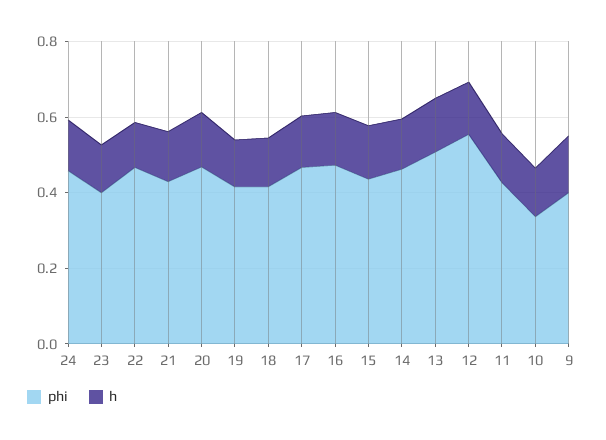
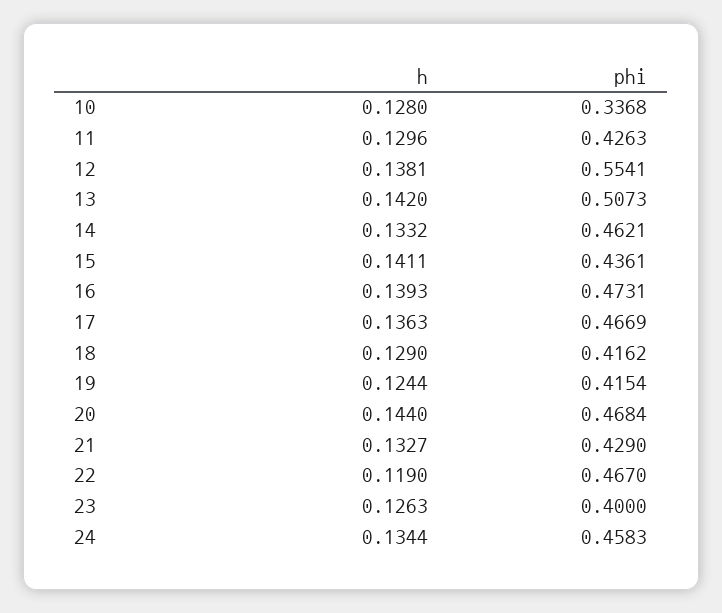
phi, 9: 0.4 -> none
h, 9: 0.15 -> none

